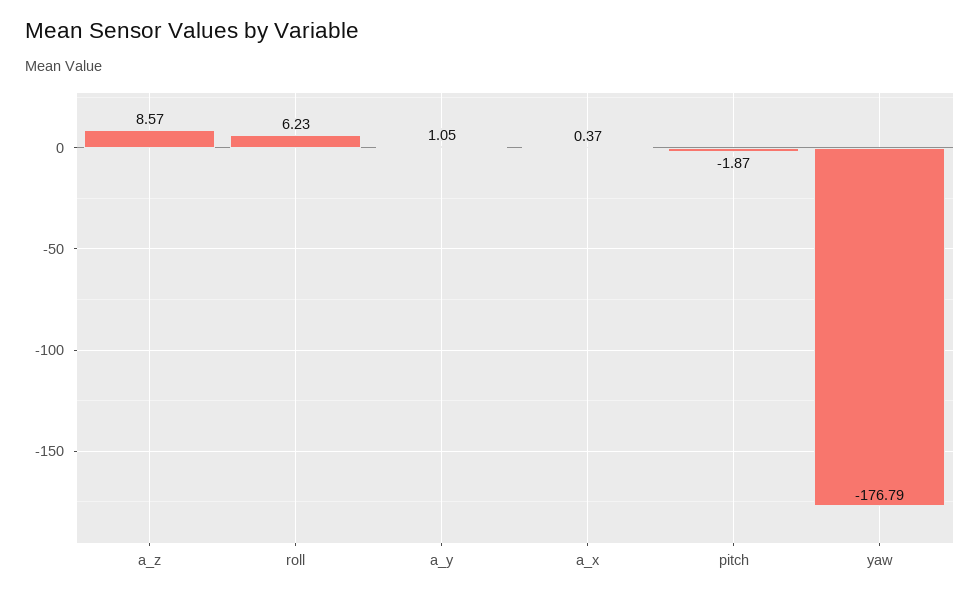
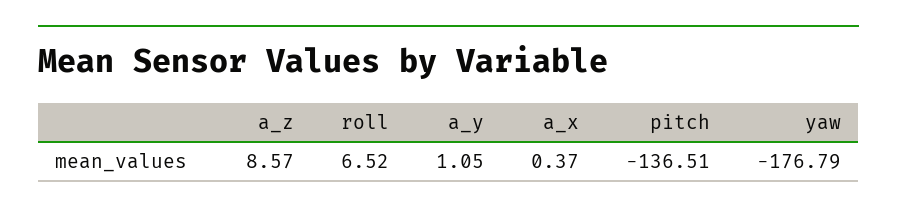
roll: 6.23 -> 6.52
pitch: -1.87 -> -136.51

